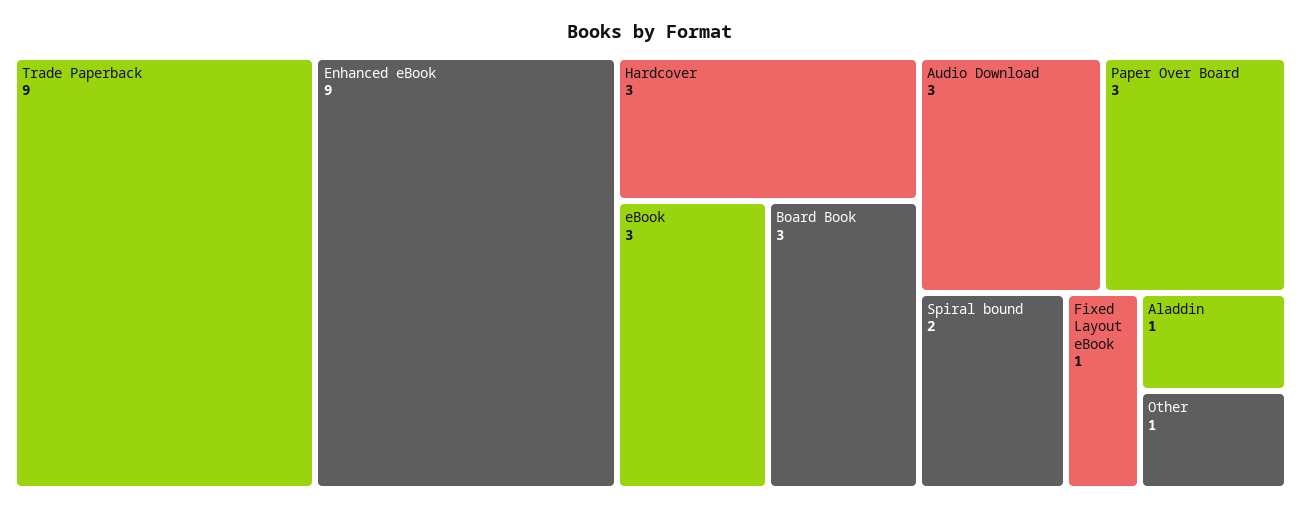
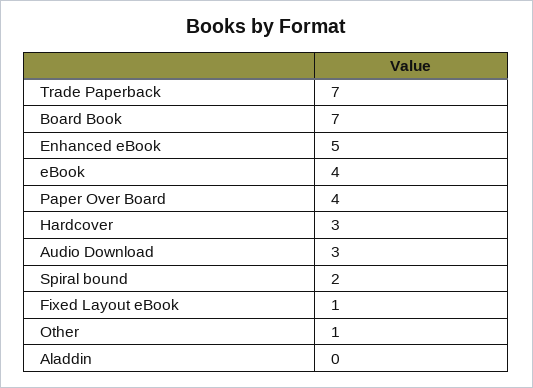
Trade Paperback: 9 -> 7
Enhanced eBook: 9 -> 5
eBook: 3 -> 4
Board Book: 3 -> 7
Paper Over Board: 3 -> 4
Aladdin: 1 -> 0

